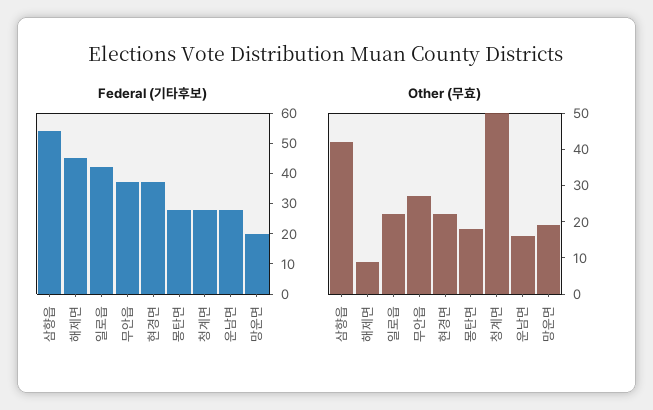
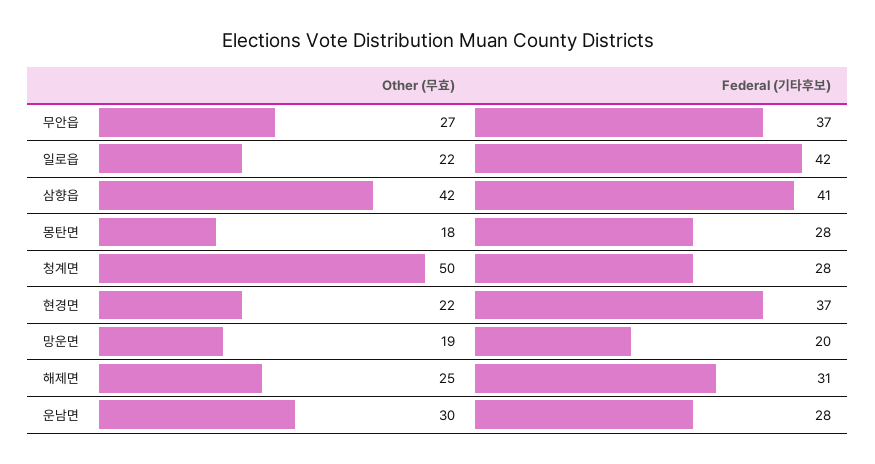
Federal (기타후보), 삼향읍: 55 -> 41
Federal (기타후보), 해제면: 45 -> 31
Other (무효), 해제면: 10 -> 25
Other (무효), 운남면: 15 -> 30

